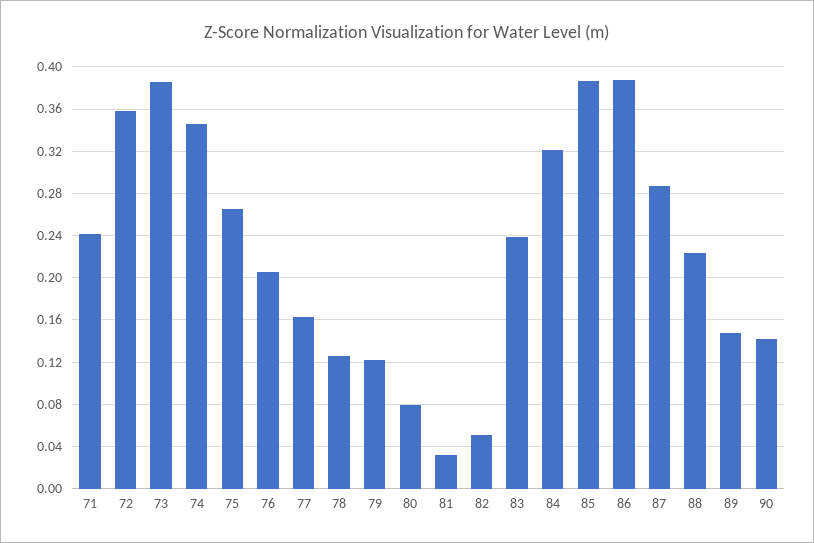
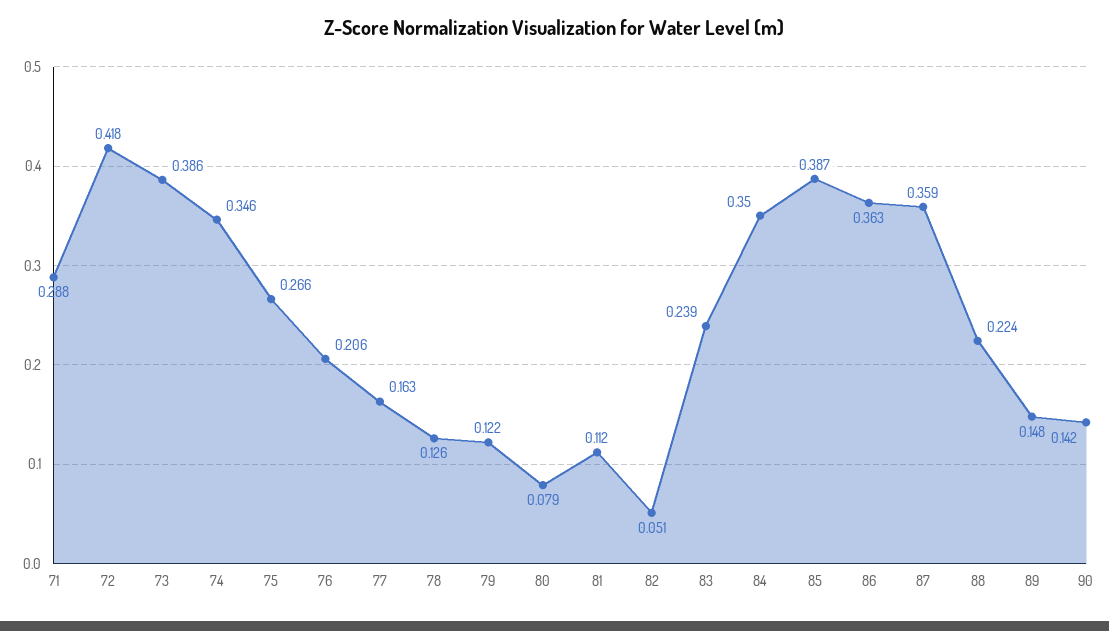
71: 0.24 -> 0.288
72: 0.36 -> 0.418
81: 0.03 -> 0.112
84: 0.32 -> 0.35
86: 0.39 -> 0.363
87: 0.29 -> 0.359

